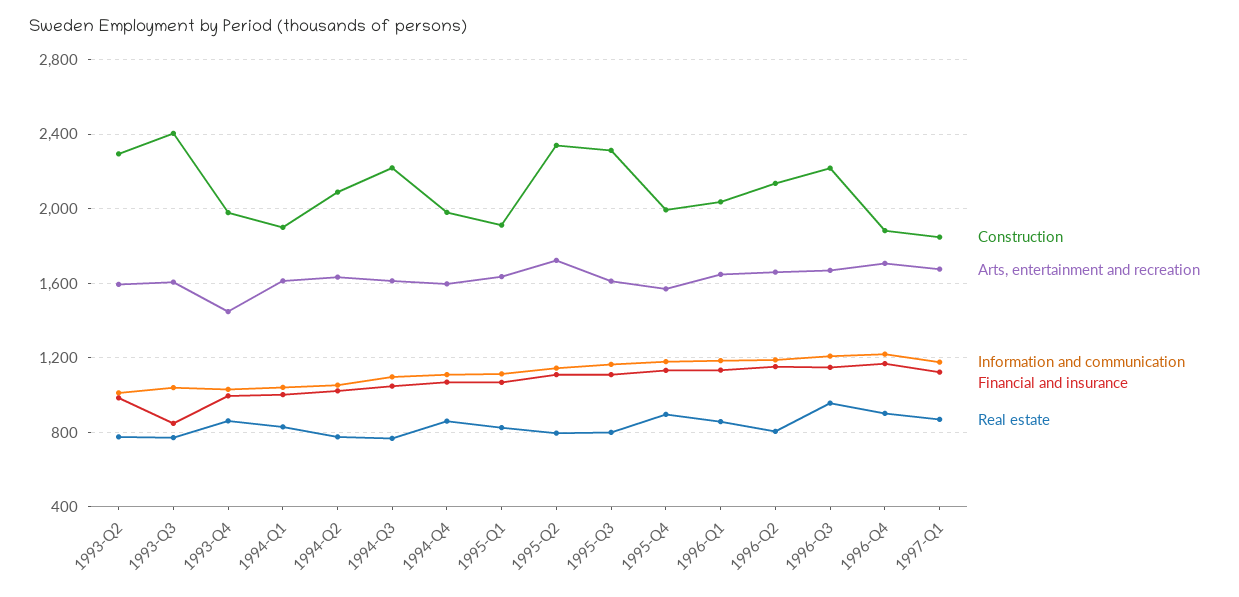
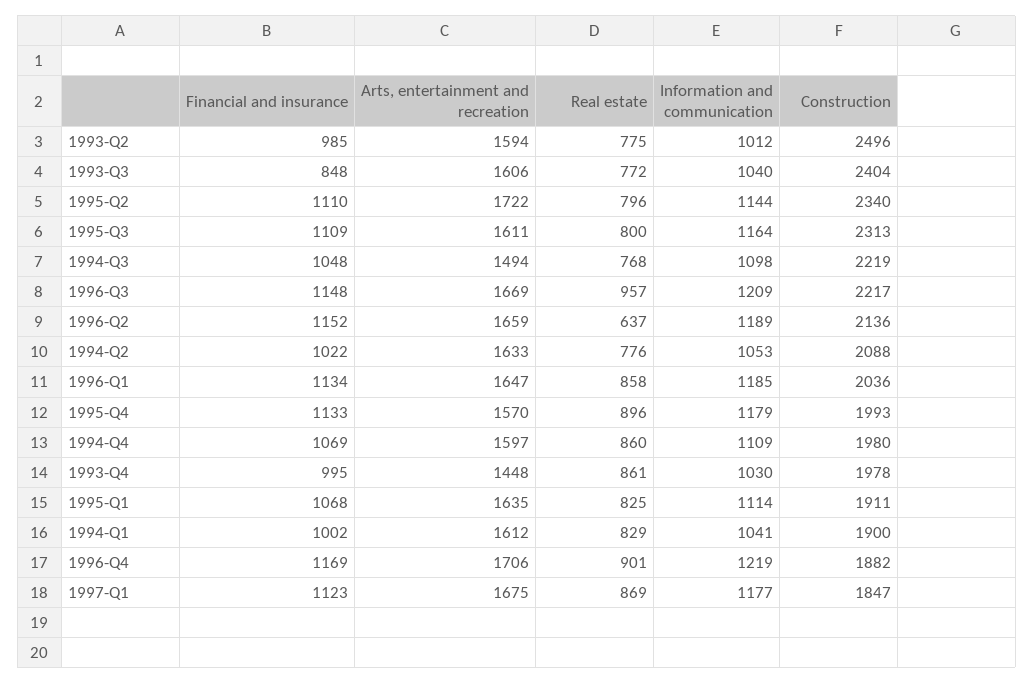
Construction, 1993-Q2: 2300 -> 2496
Arts, entertainment and recreation, 1994-Q3: 1600 -> 1494
Real estate, 1996-Q2: 800 -> 637

